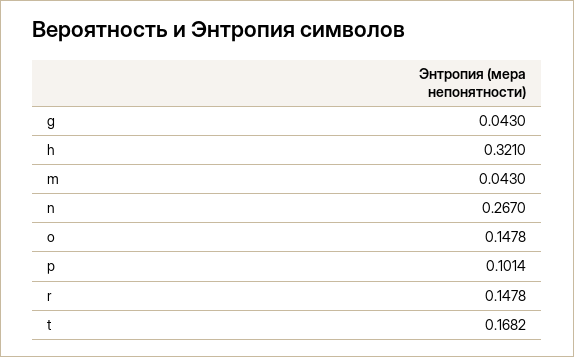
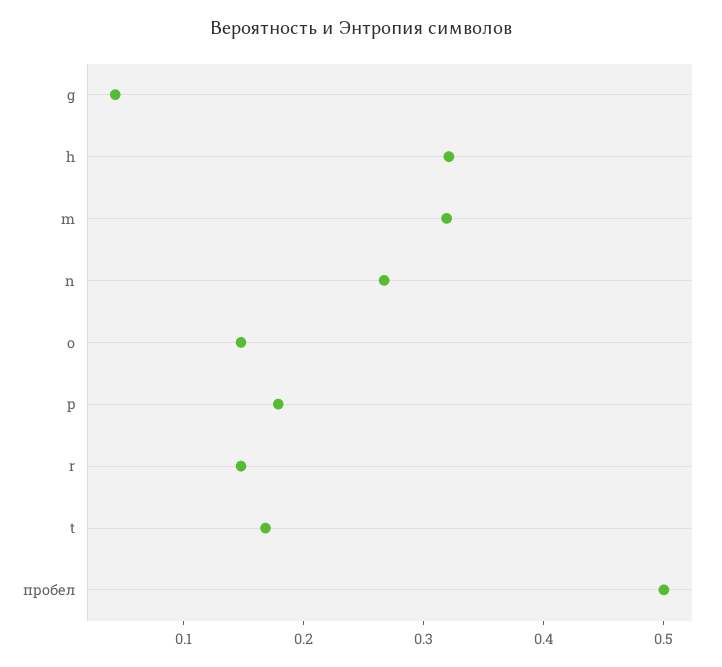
m: 0.043 -> 0.32
p: 0.1014 -> 0.18
пробел: none -> 0.5

